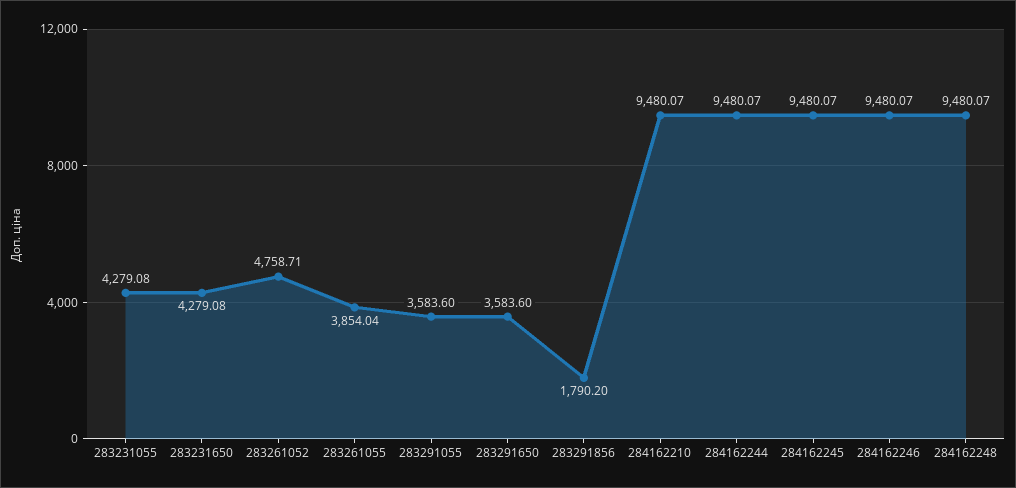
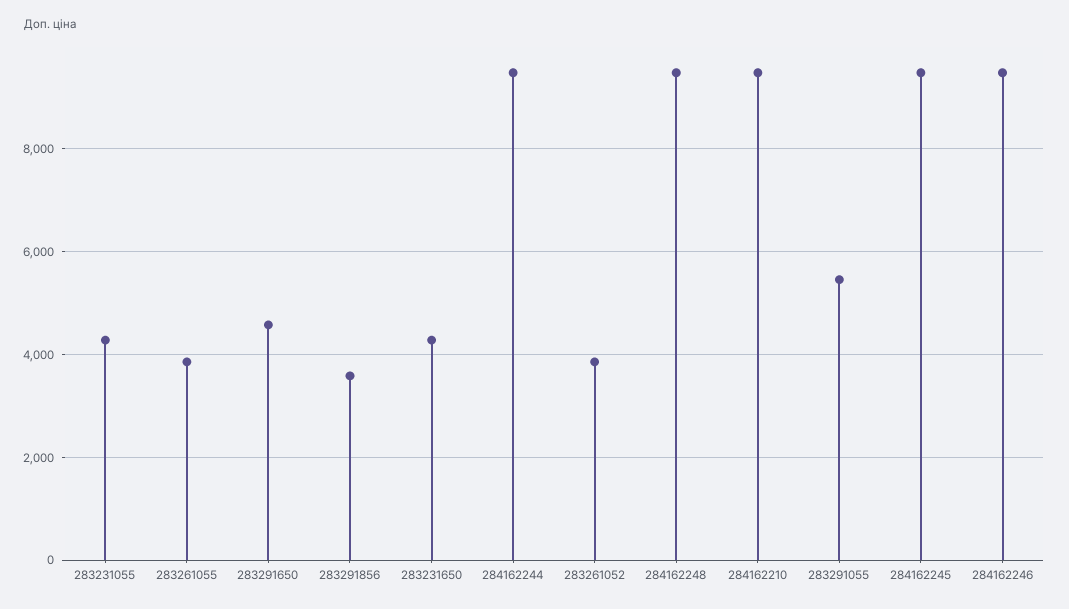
283261052: 4758.71 -> 3800
283291055: 3583.6 -> 5400
283291650: 3583.6 -> 4600
283291856: 1790.2 -> 3600

